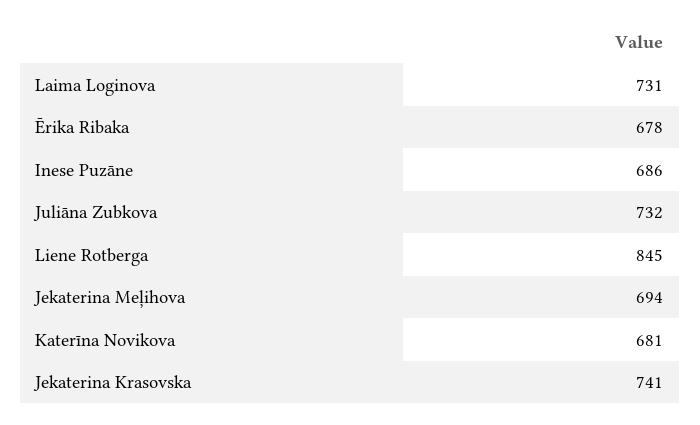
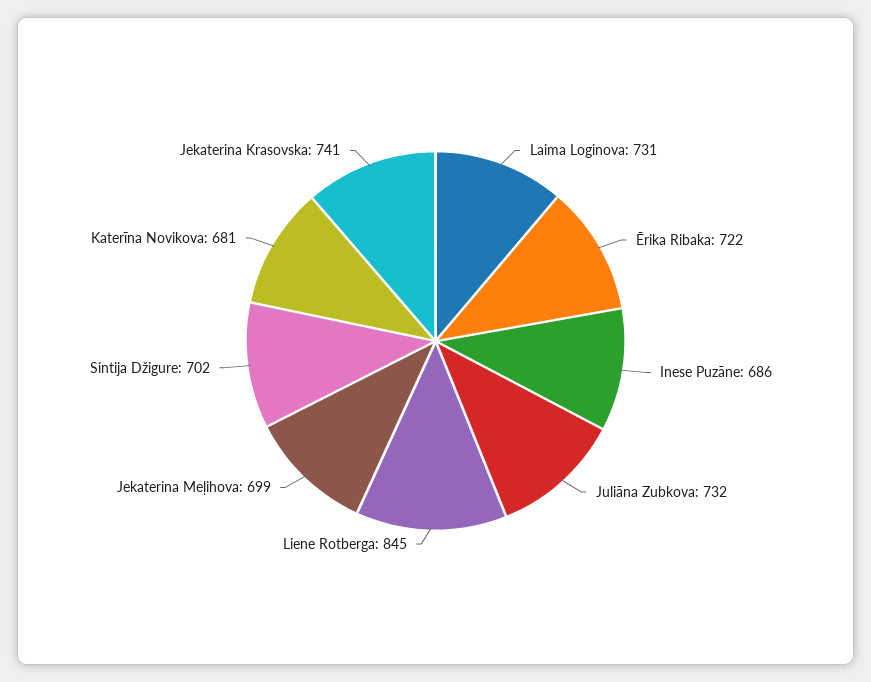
Ērika Ribaka: 678 -> 722
Jekaterina Meļihova: 694 -> 699
Sintija Džigure: none -> 702

